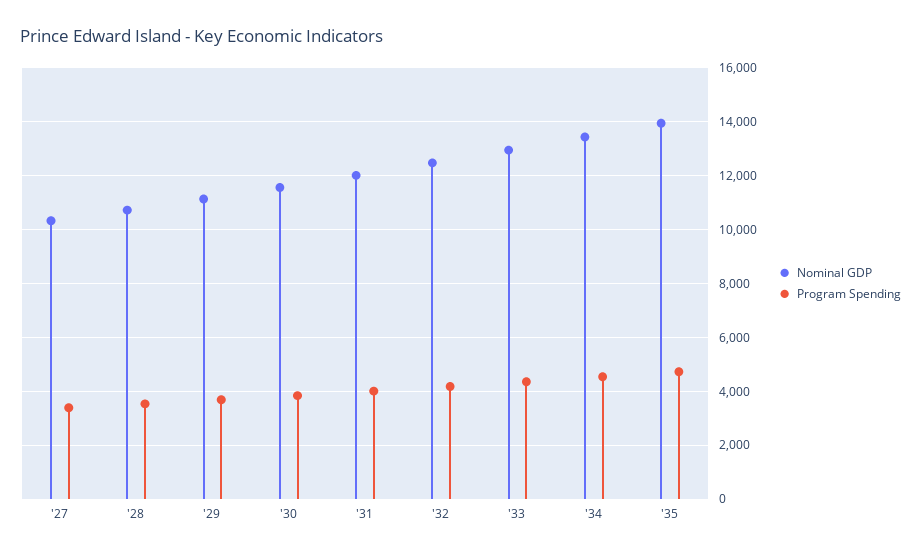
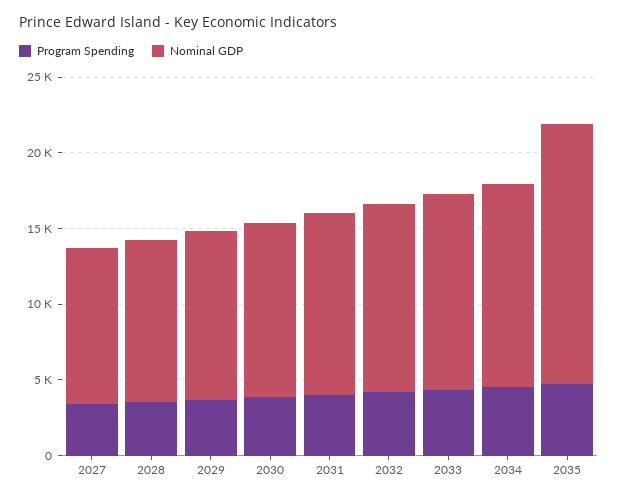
Nominal GDP, '35: 14000 -> 17000

